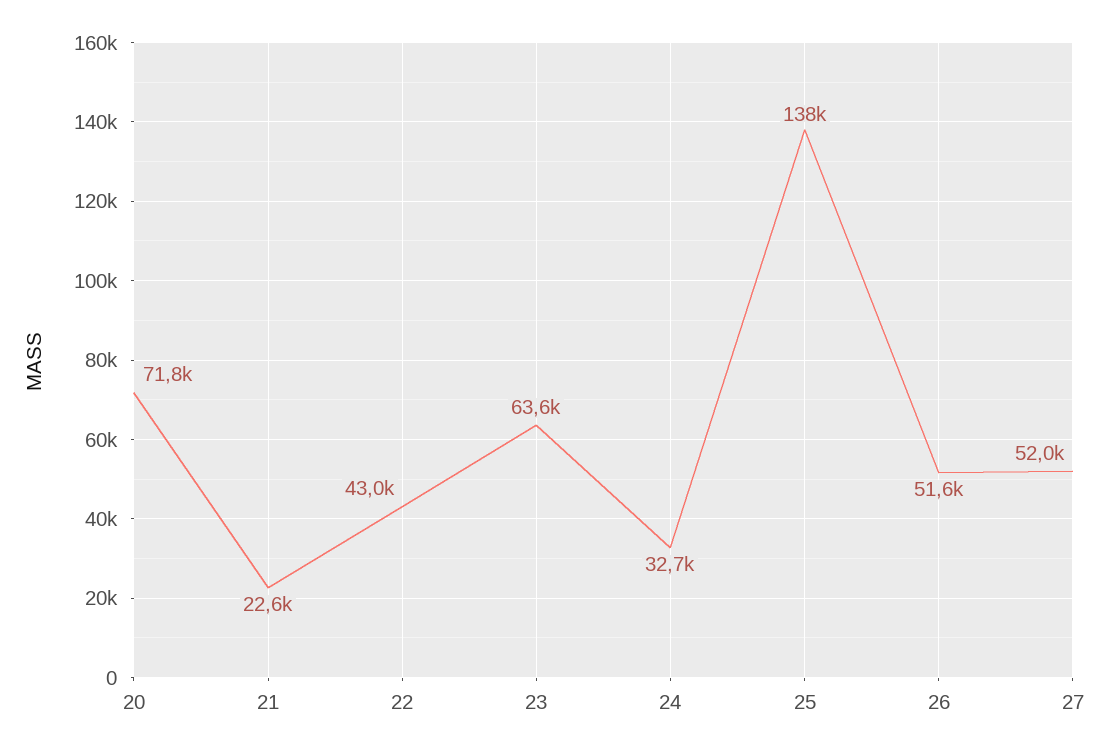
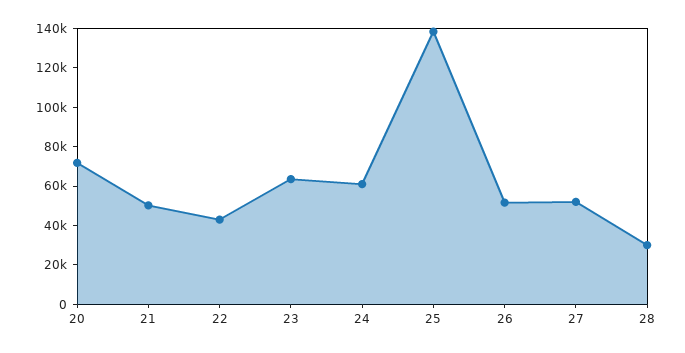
21: 22600 -> 50000
24: 32700 -> 60000
28: none -> 30000

